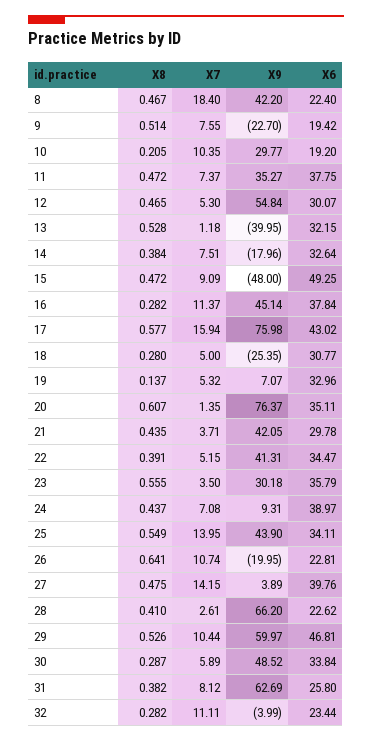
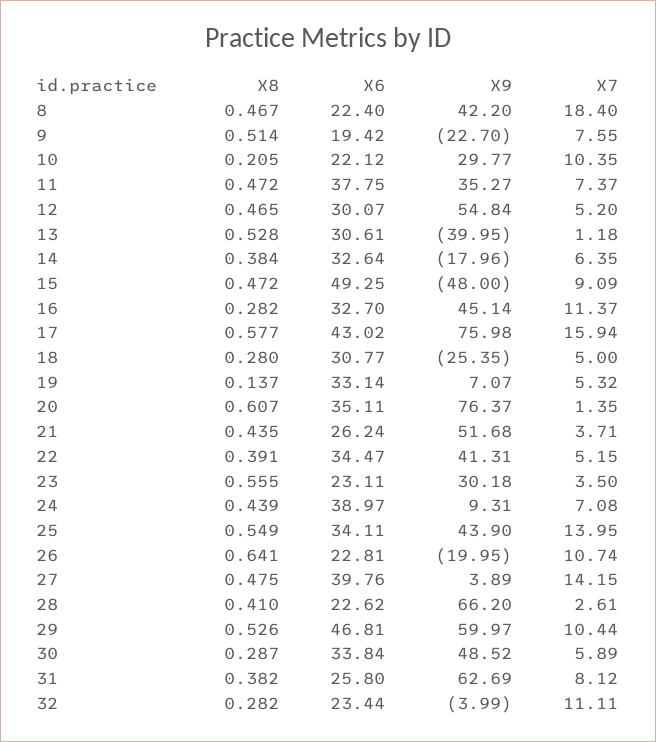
X6, 10: 19.2 -> 22.12
X7, 12: 5.3 -> 5.2
X6, 13: 32.15 -> 30.61
X7, 14: 7.51 -> 6.35
X6, 16: 37.84 -> 32.7
X6, 19: 32.96 -> 33.14
X9, 21: 42.05 -> 51.68
X6, 21: 29.78 -> 26.24
X6, 23: 35.79 -> 23.11
X8, 24: 0.437 -> 0.439

